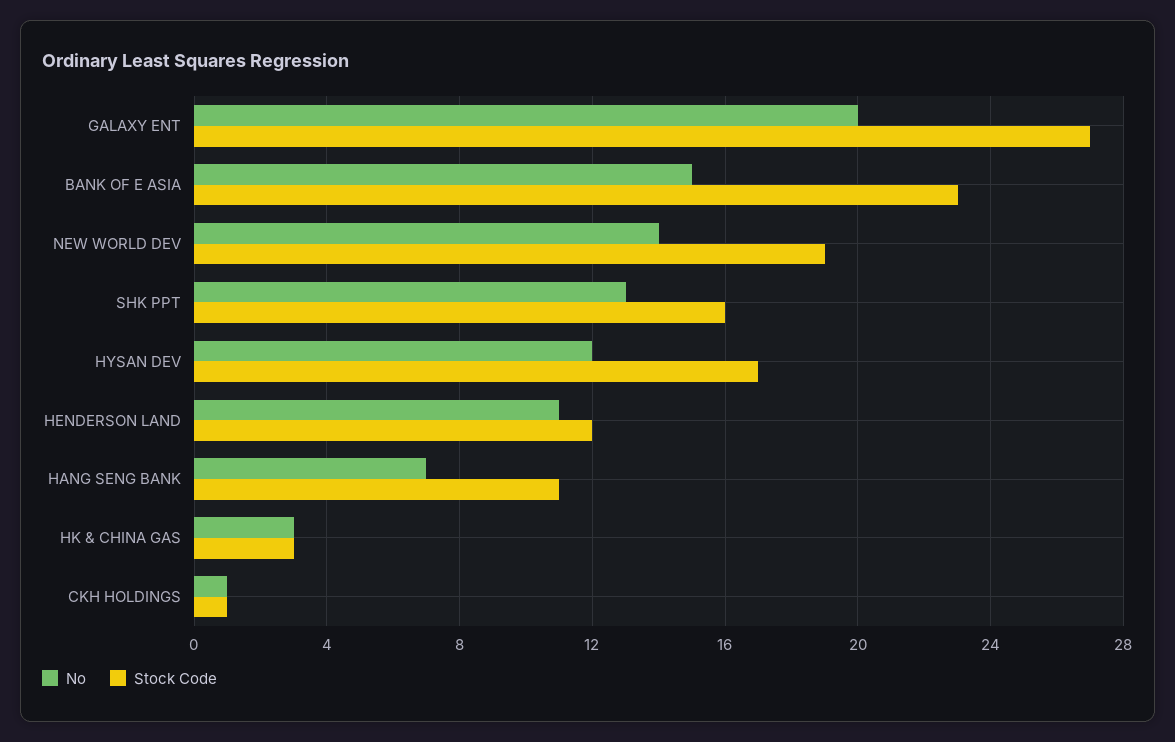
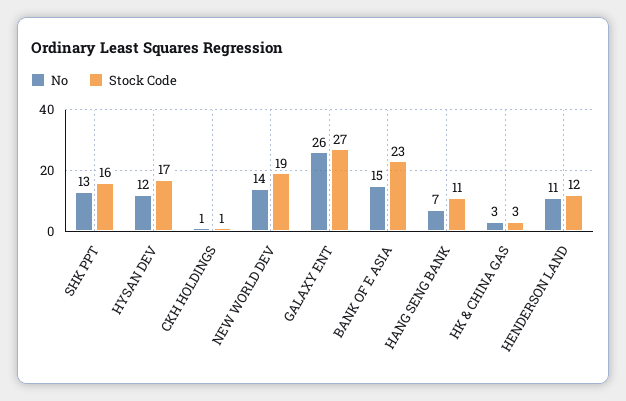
No, GALAXY ENT: 20 -> 26

